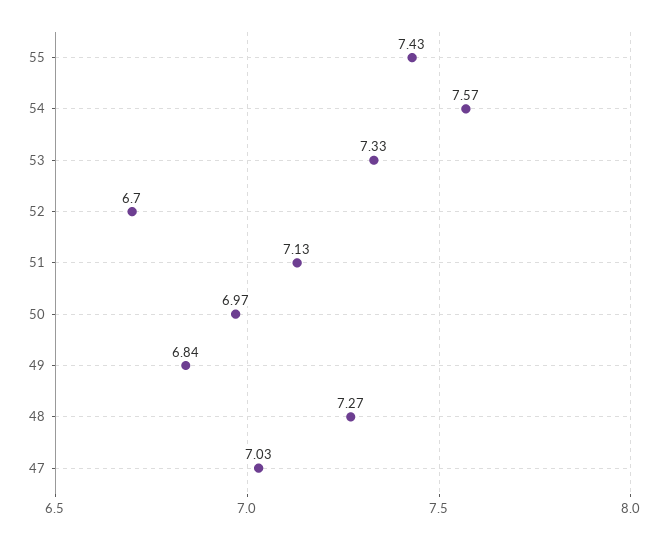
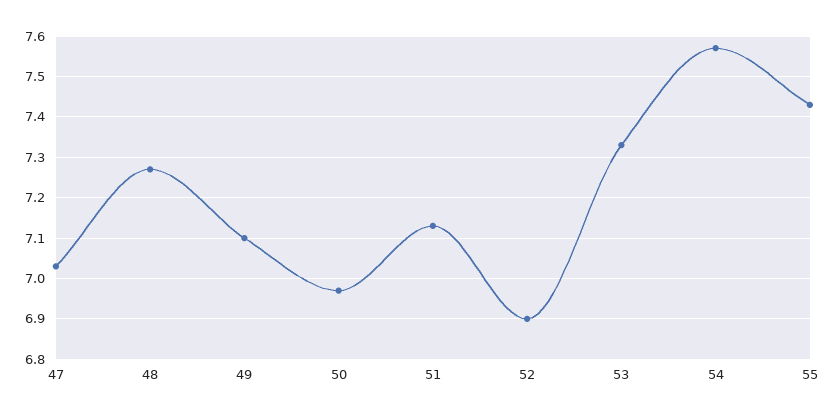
52: 6.7 -> 6.9
49: 6.84 -> 7.1

